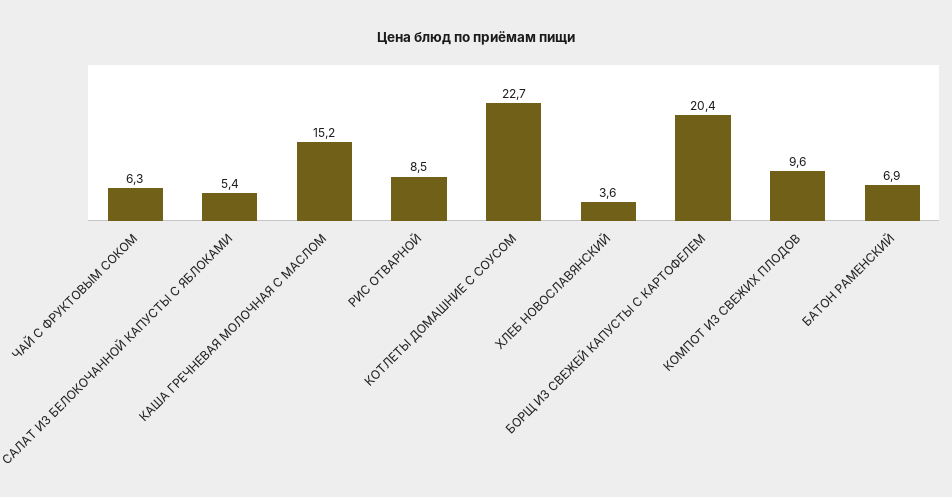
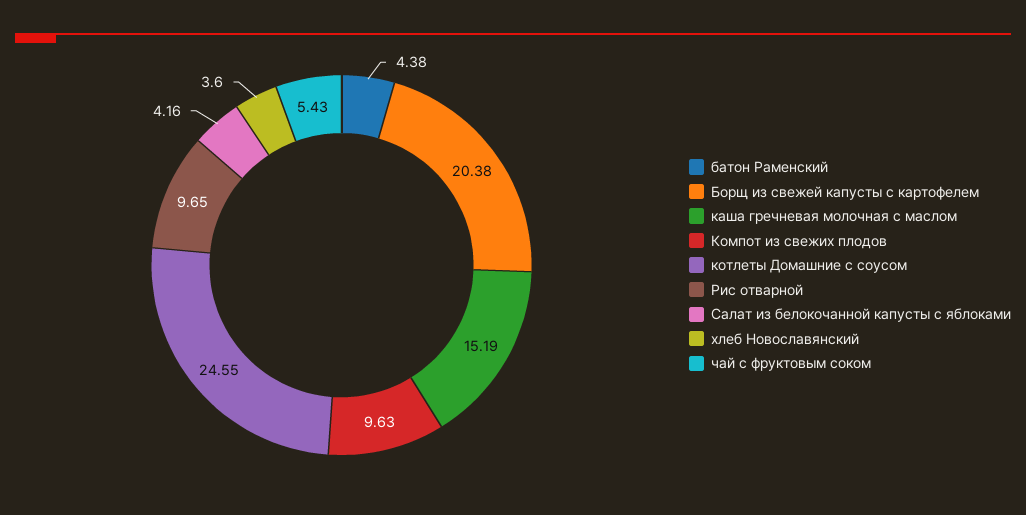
ЧАЙ С ФРУКТОВЫМ СОКОМ: 6.3 -> 5.43
САЛАТ ИЗ БЕЛОКОЧАННОЙ КАПУСТЫ С ЯБЛОКАМИ: 5.4 -> 4.16
РИС ОТВАРНОЙ: 8.5 -> 9.65
КОТЛЕТЫ ДОМАШНИЕ С СОУСОМ: 22.7 -> 24.55
БАТОН РАМЕНСКИЙ: 6.9 -> 4.38

